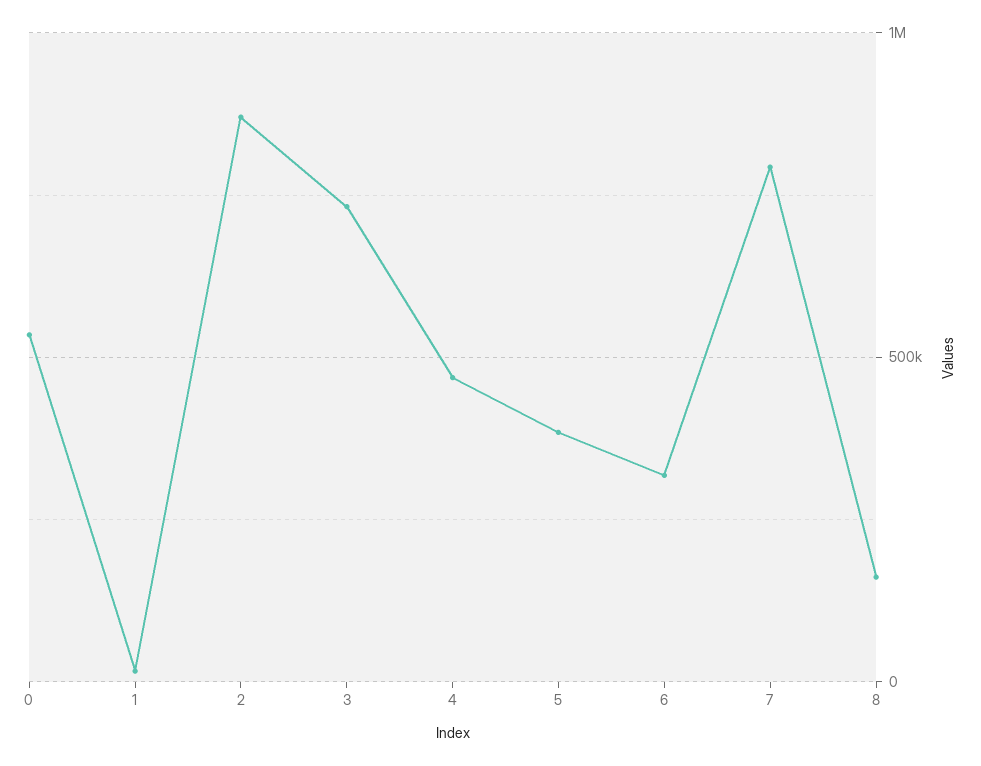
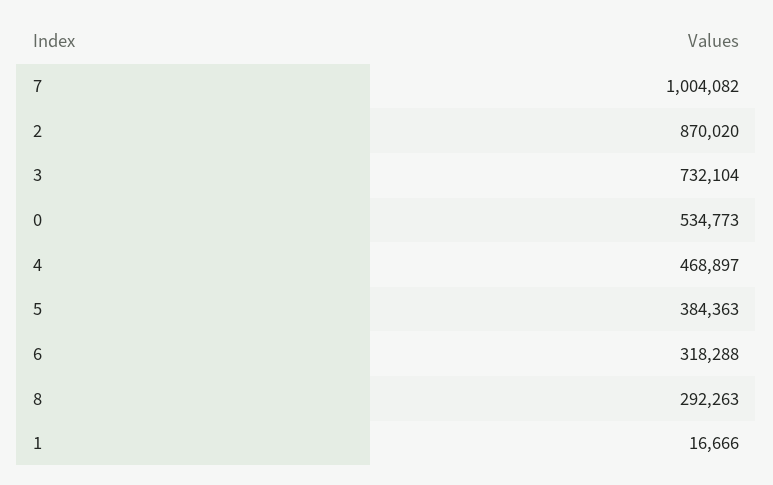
7: 800000 -> 1004082
8: 150000 -> 292263

